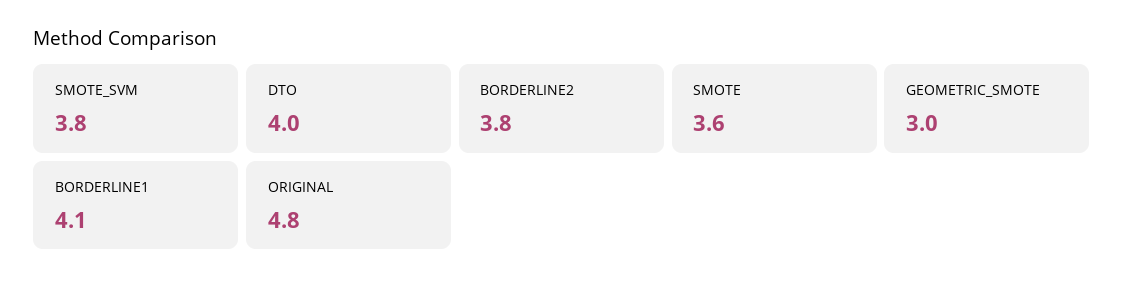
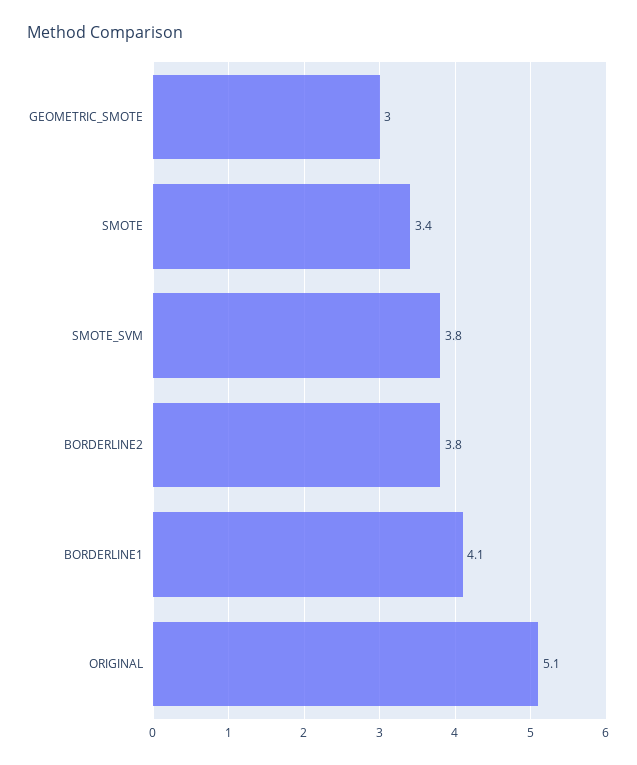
DTO: 4 -> none
SMOTE: 3.6 -> 3.4
ORIGINAL: 4.8 -> 5.1

